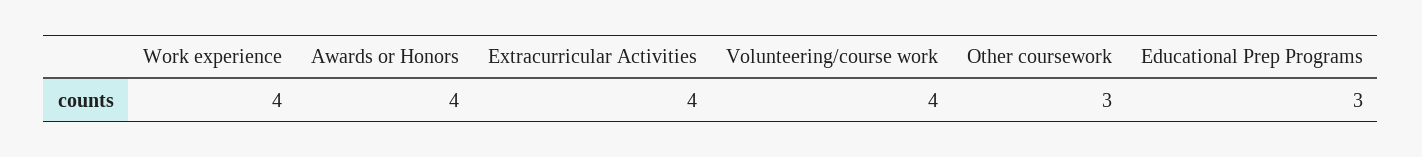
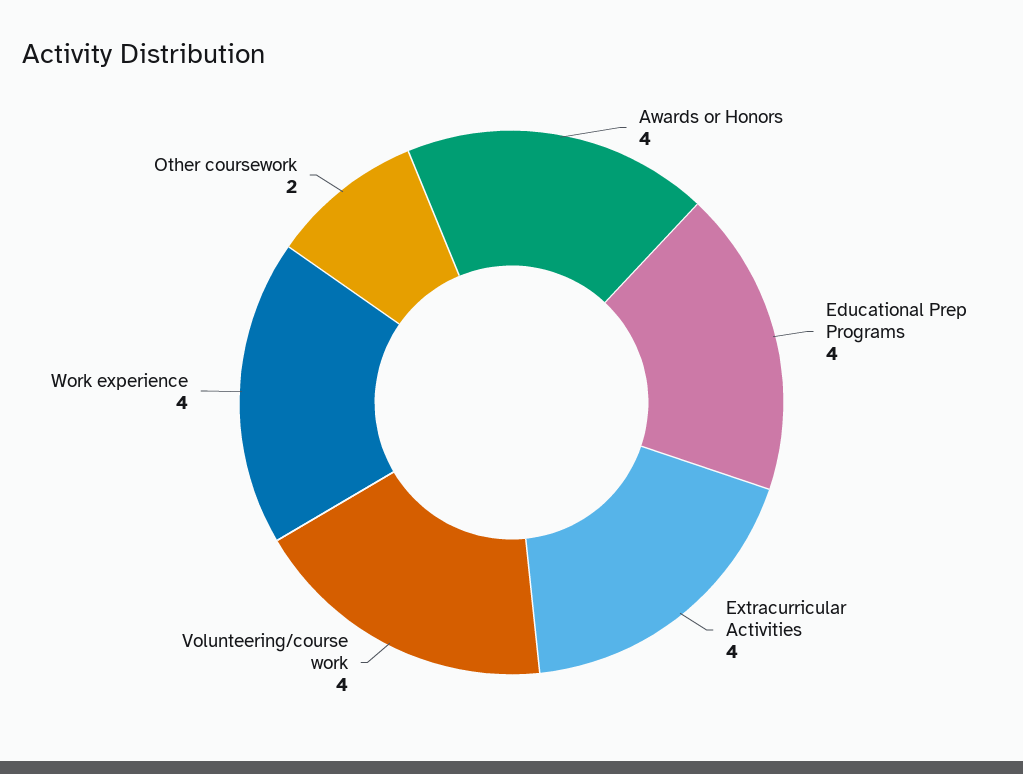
Other coursework: 3 -> 2
Educational Prep Programs: 3 -> 4

